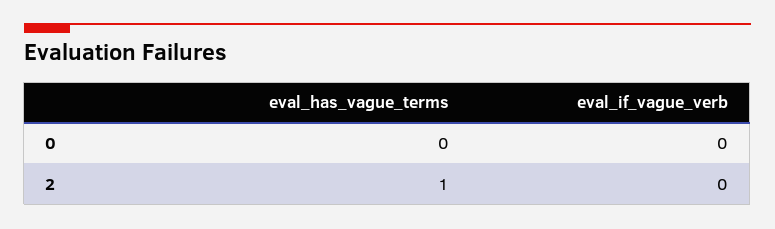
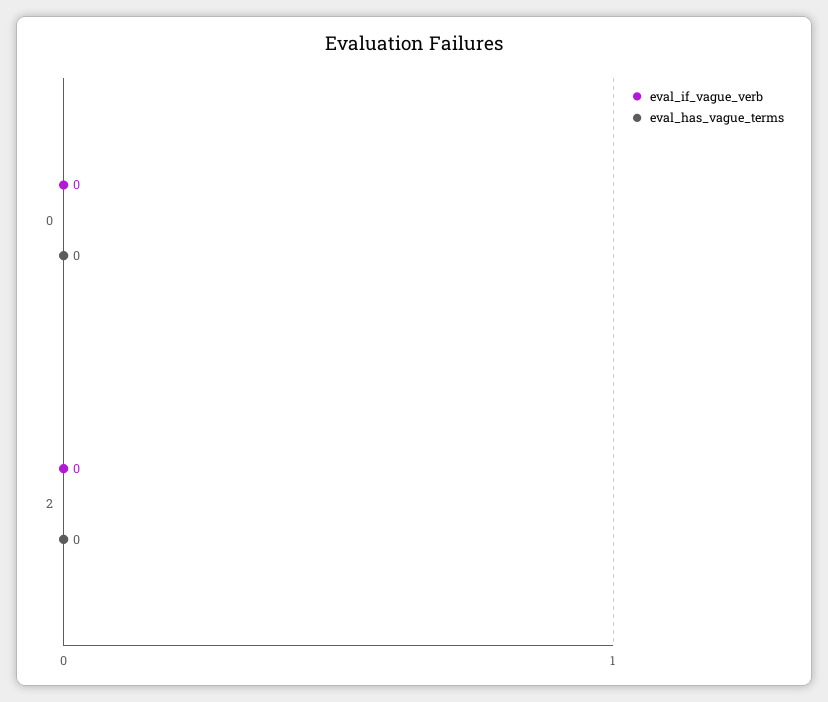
eval_has_vague_terms, 2: 1 -> 0

